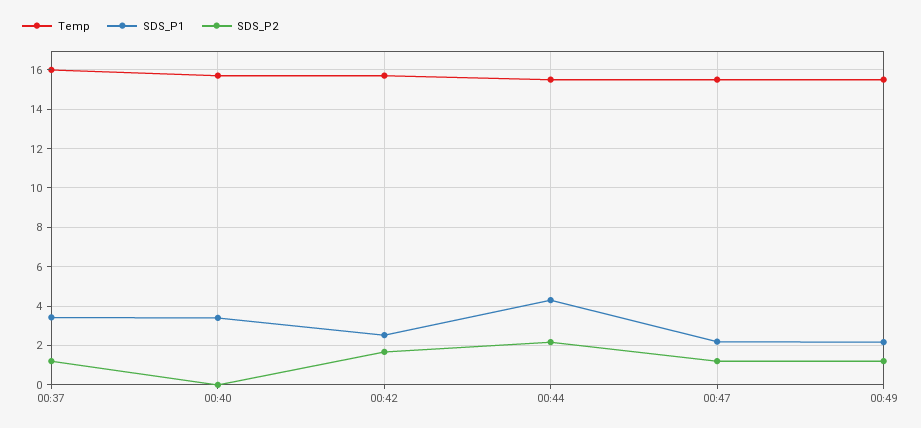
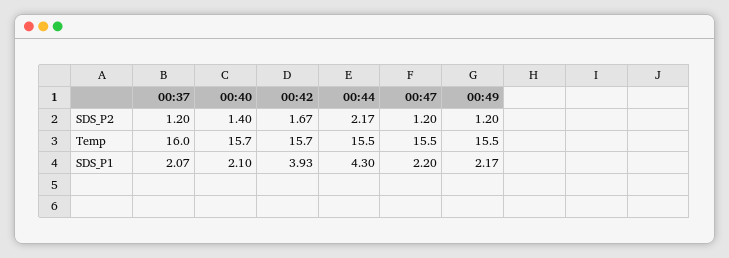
SDS_P1, 00:37: 3.5 -> 2.07
SDS_P1, 00:40: 3.5 -> 2.1
SDS_P2, 00:40: 0 -> 1.4
SDS_P1, 00:42: 2.5 -> 3.93

